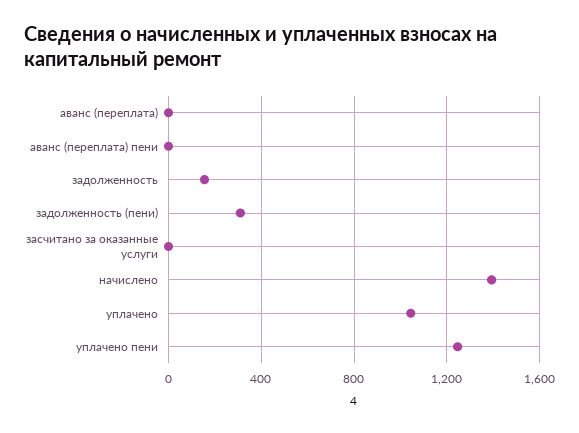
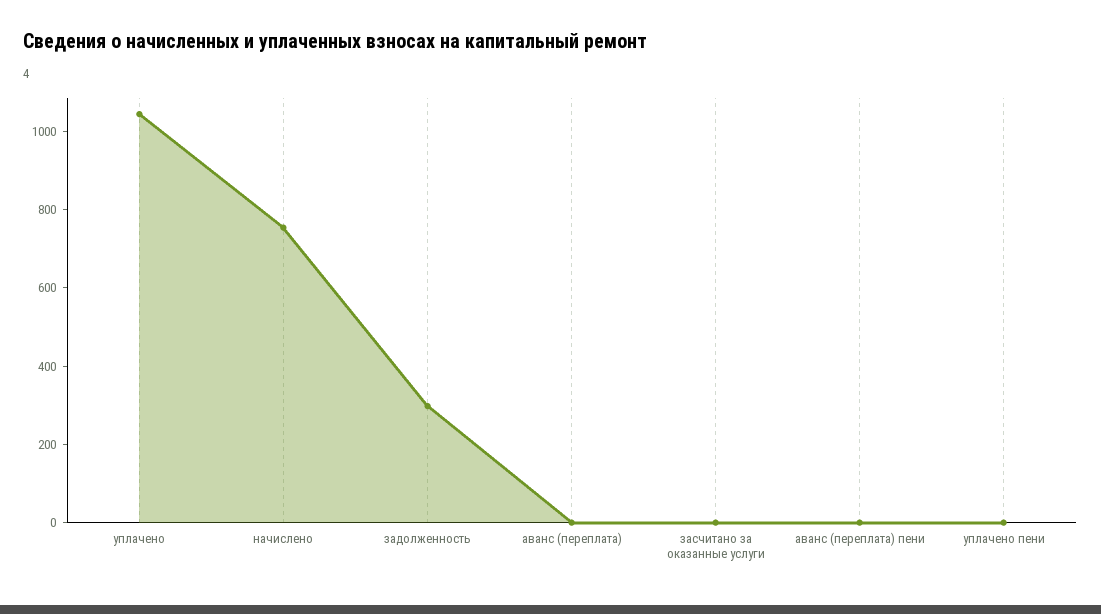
задолженность: 150 -> 300
задолженность (пени): 300 -> none
начислено: 1400 -> 750
уплачено пени: 1250 -> 0

